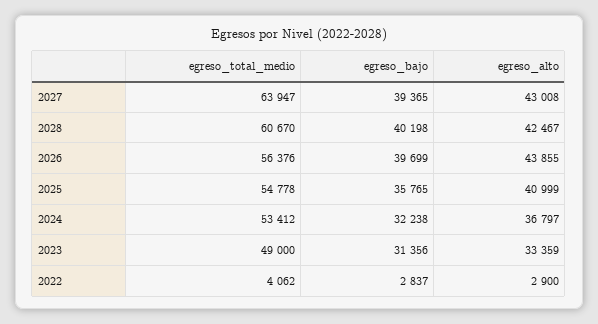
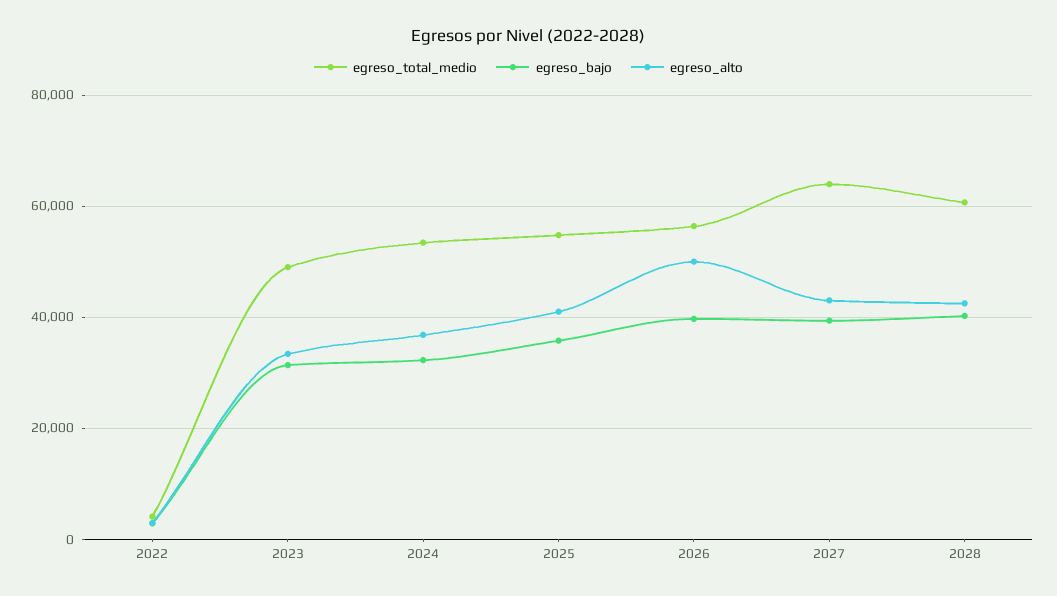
egreso_alto, 2026: 43855 -> 50000

